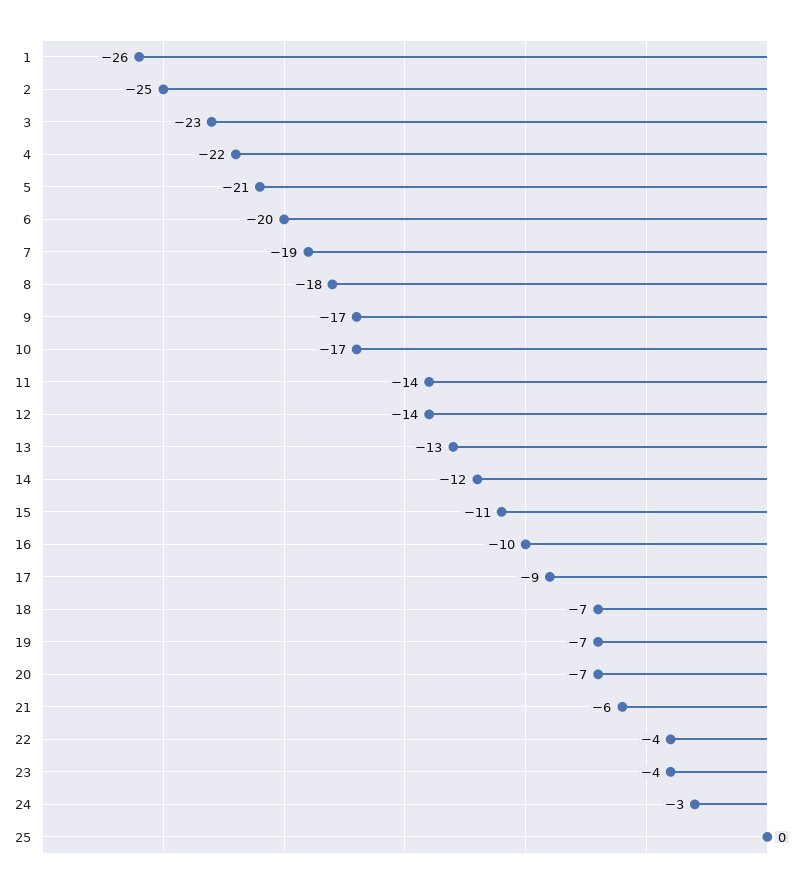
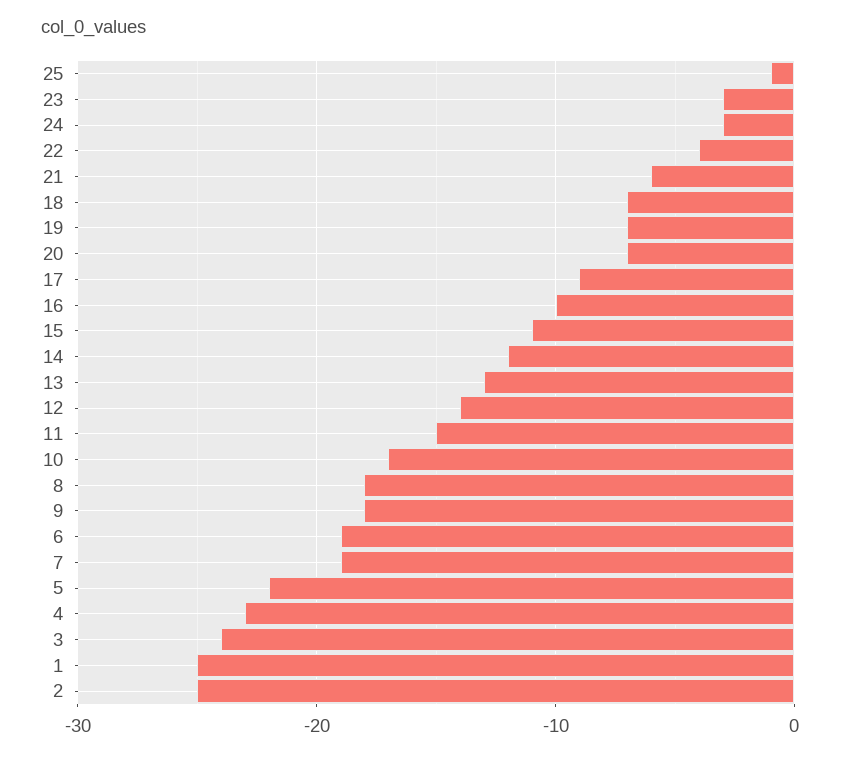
1: -26 -> -25
3: -23 -> -24
4: -22 -> -23
5: -21 -> -22
6: -20 -> -19
9: -17 -> -18
11: -14 -> -15
23: -4 -> -3
25: 0 -> -1

